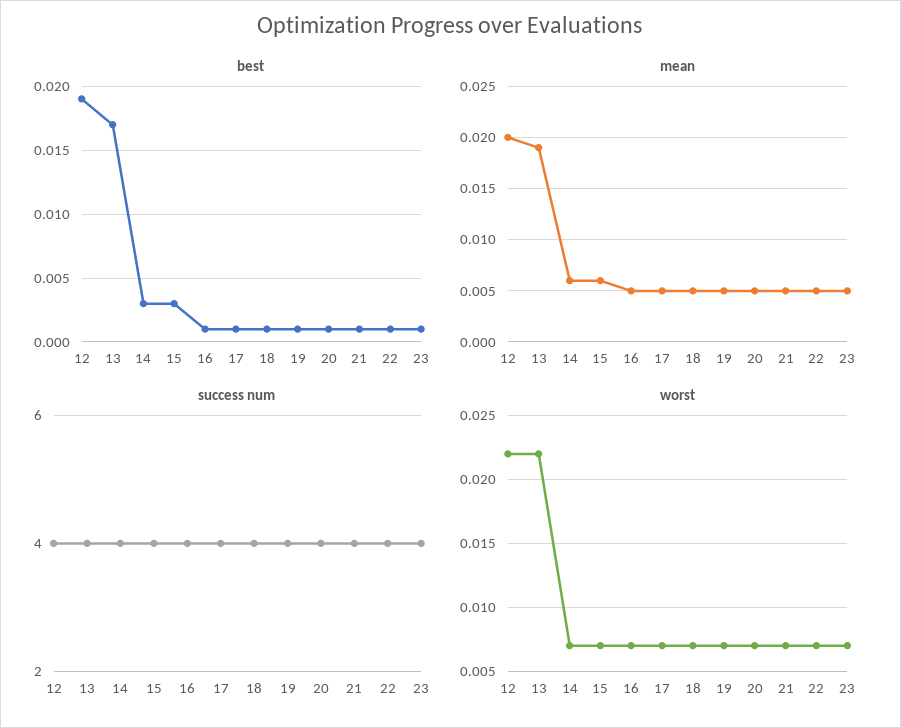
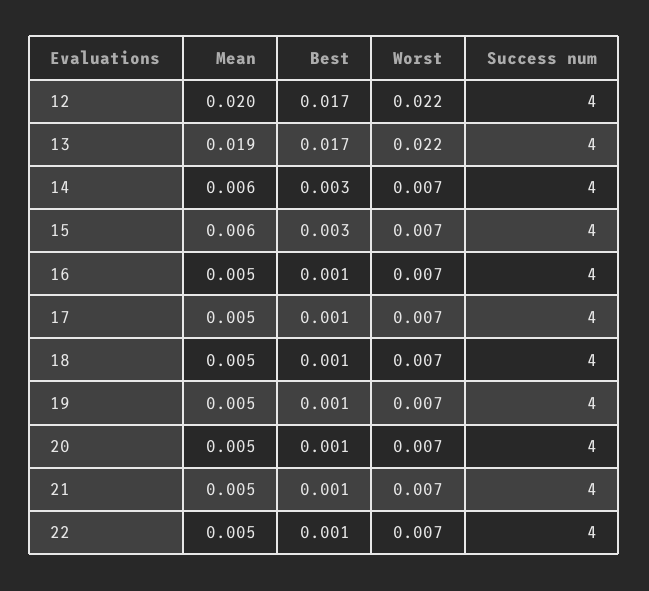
best, 12: 0.019 -> 0.017
best, 23: 0.001 -> none
mean, 23: 0.005 -> none
success num, 23: 4 -> none
worst, 23: 0.007 -> none

